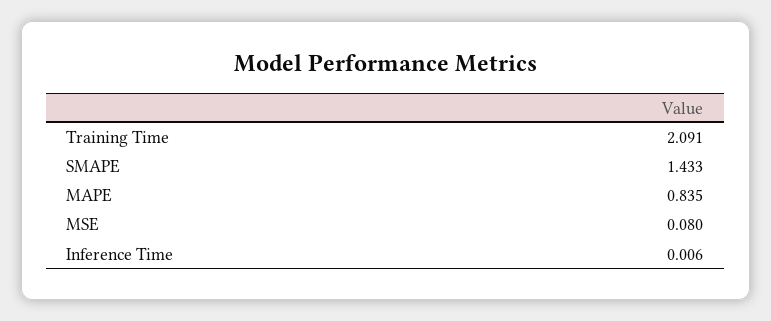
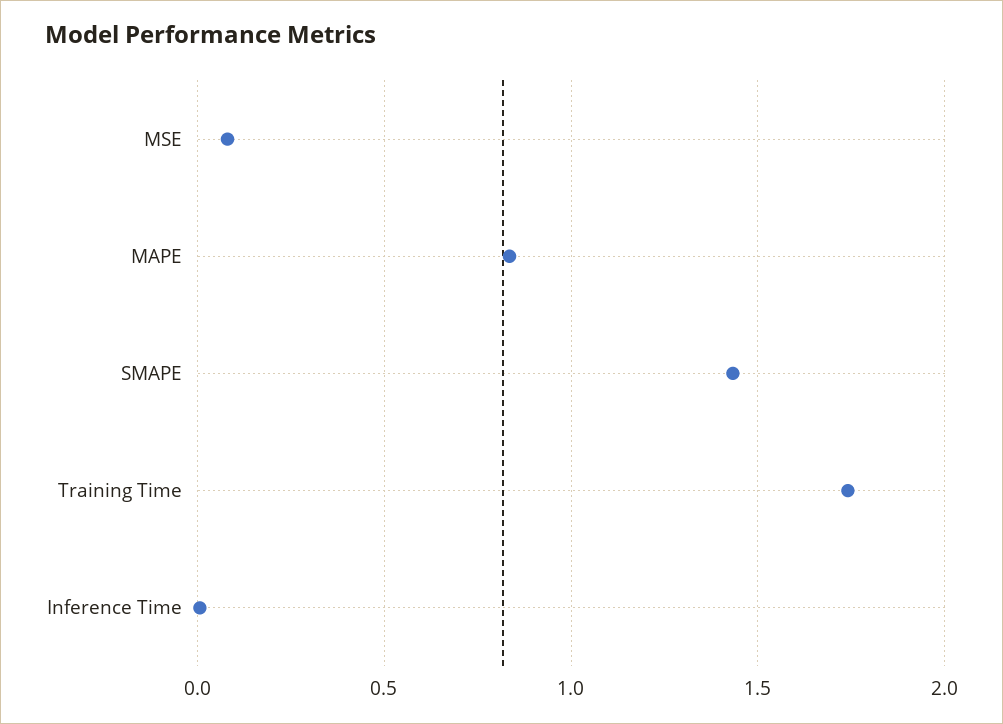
Training Time: 2.091 -> 1.75

